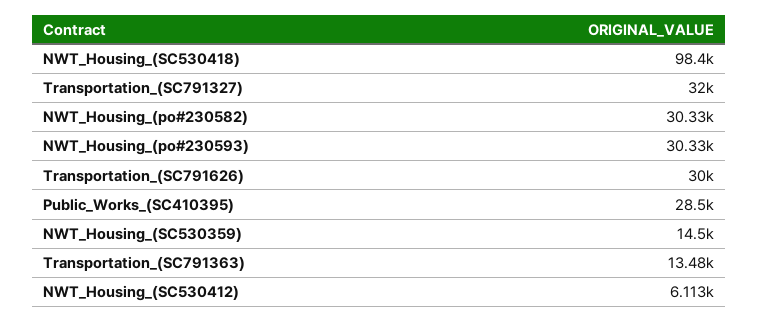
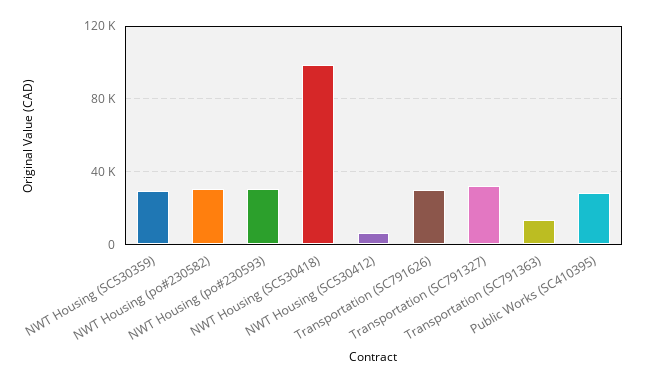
NWT_Housing_(SC530359): 14500 -> 30000

